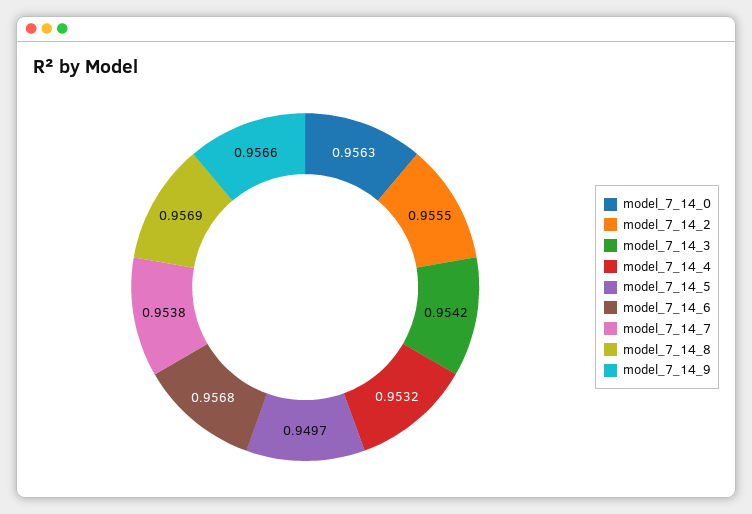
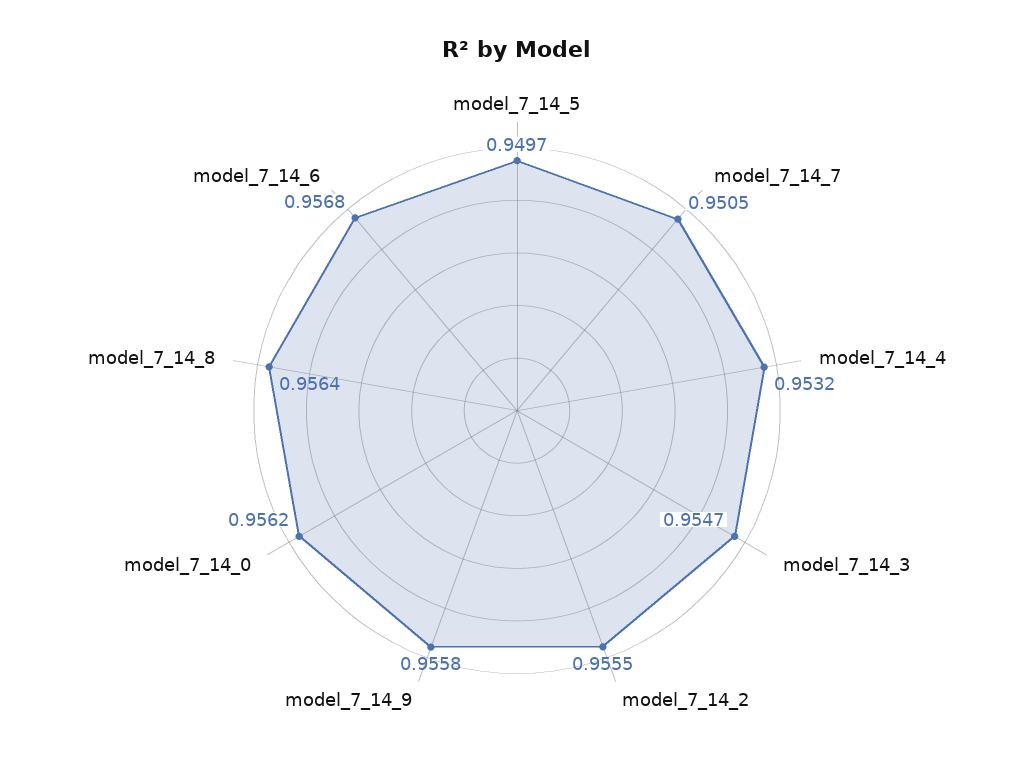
model_7_14_0: 0.9563 -> 0.9562
model_7_14_3: 0.9542 -> 0.9547
model_7_14_7: 0.9538 -> 0.9505
model_7_14_8: 0.9569 -> 0.9564
model_7_14_9: 0.9566 -> 0.9558

